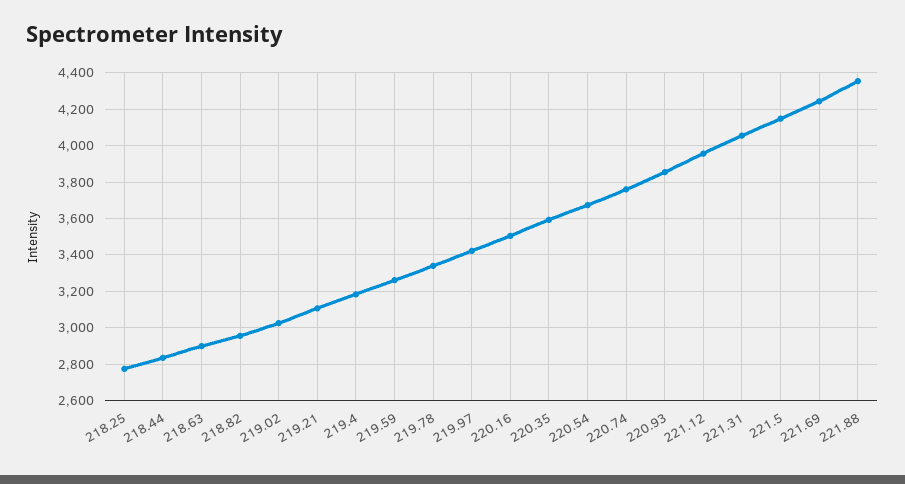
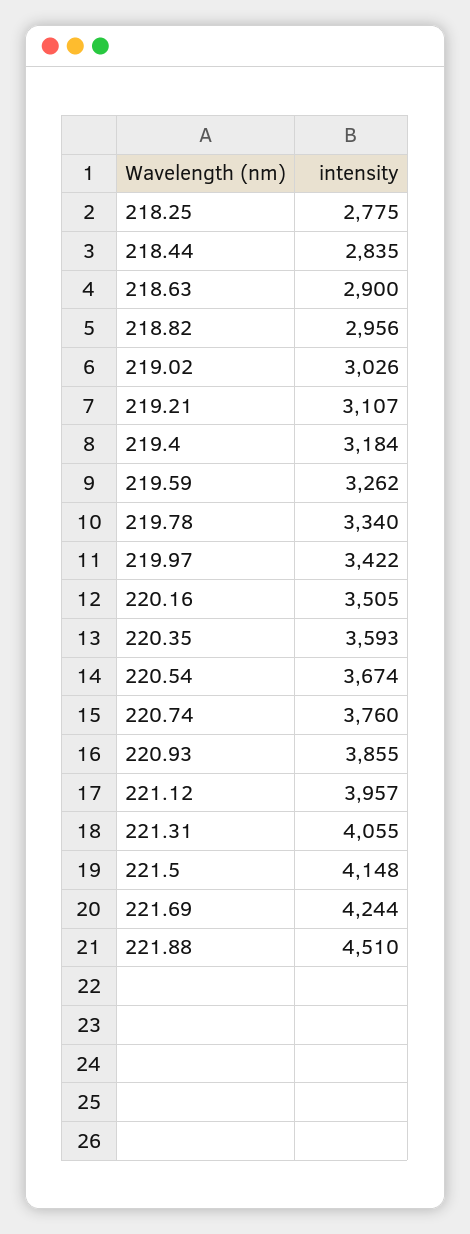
221.88: 4350 -> 4510

